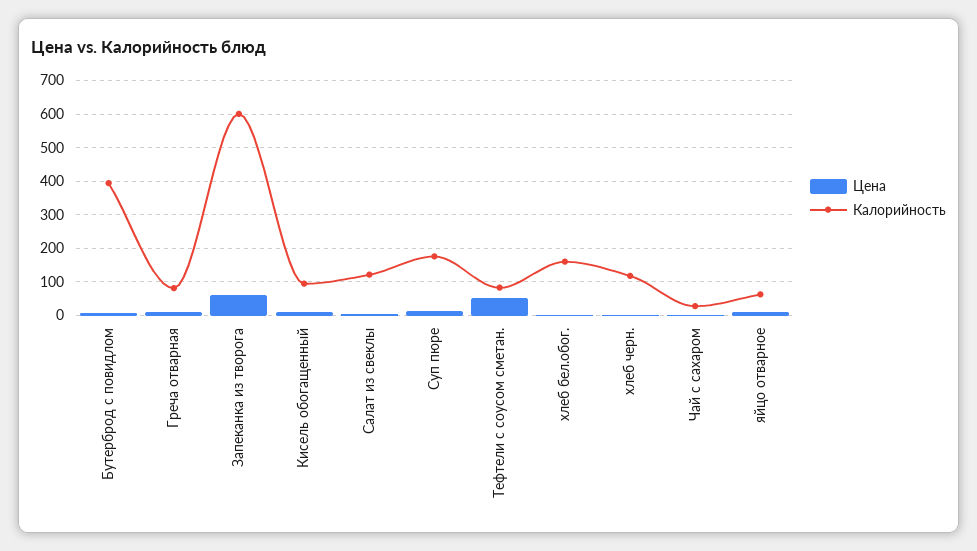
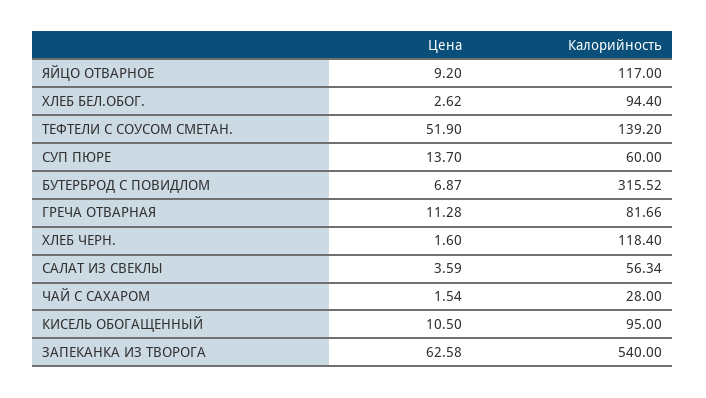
Калорийность, Бутерброд с повидлом: 400 -> 315.52
Калорийность, Запеканка из творога: 600 -> 540
Калорийность, Салат из свеклы: 120 -> 56.34
Калорийность, Суп пюре: 180 -> 60
Калорийность, Тефтели с соусом сметан.: 80 -> 139.2
Калорийность, хлеб бел.обог.: 160 -> 94.4
Калорийность, яйцо отварное: 60 -> 117

